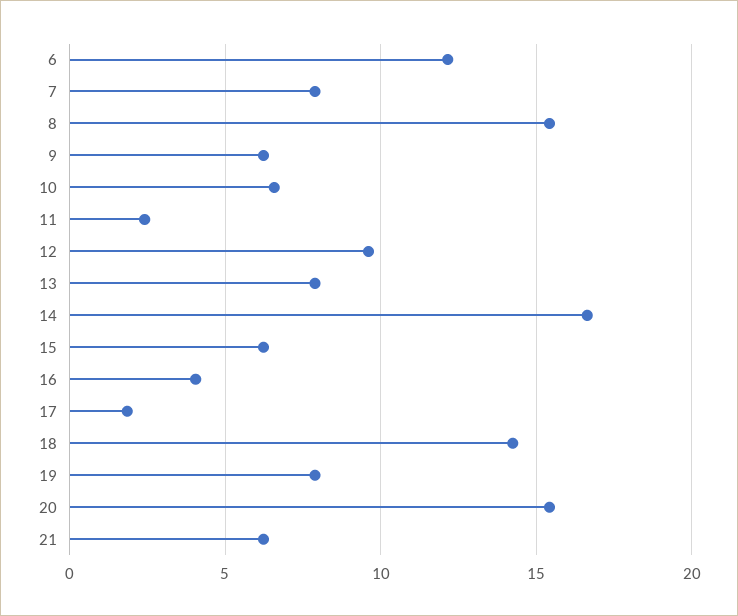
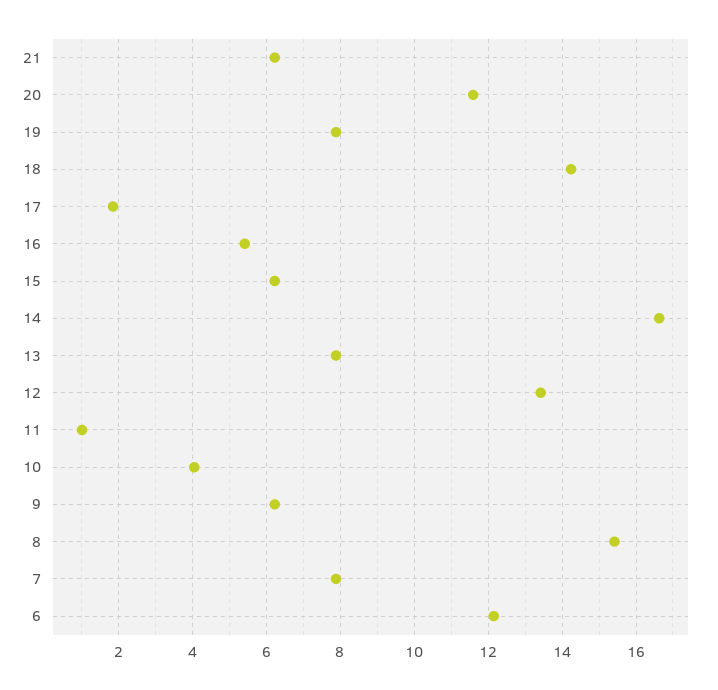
10: 6.5 -> 4
11: 2.5 -> 1
12: 9.5 -> 13.4
16: 4 -> 5.4
20: 15.5 -> 11.6

